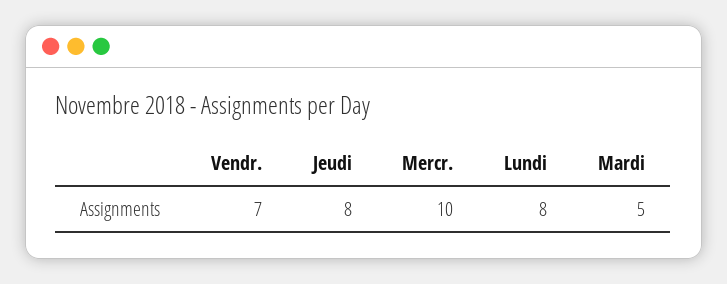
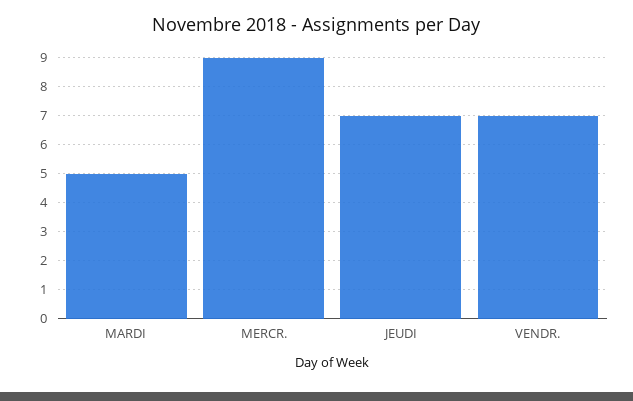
Jeudi: 8 -> 7
Mercr.: 10 -> 9
Lundi: 8 -> none

